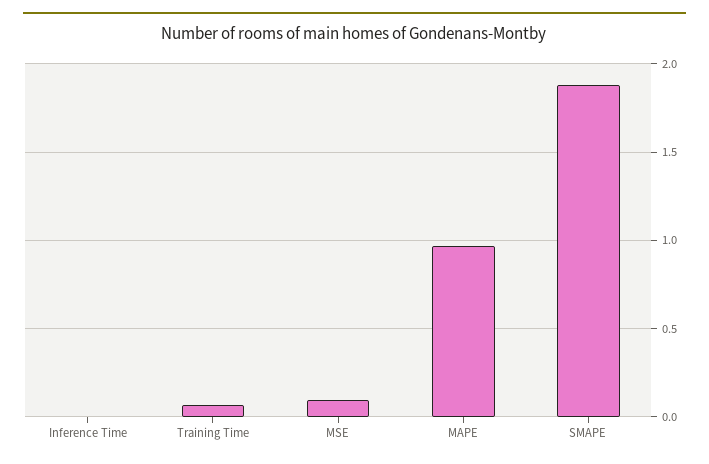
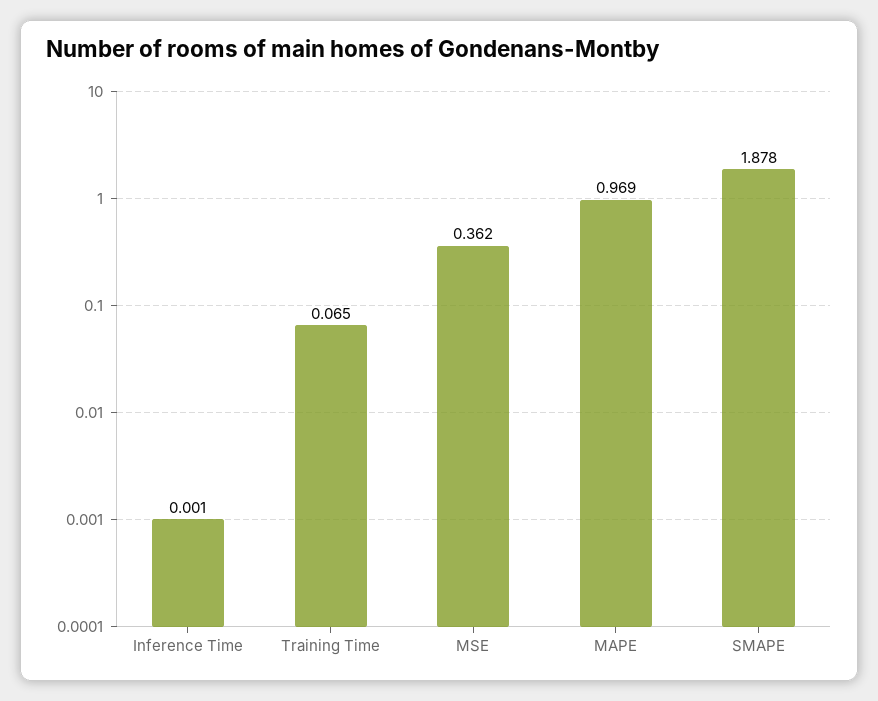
MSE: 0.1 -> 0.362

